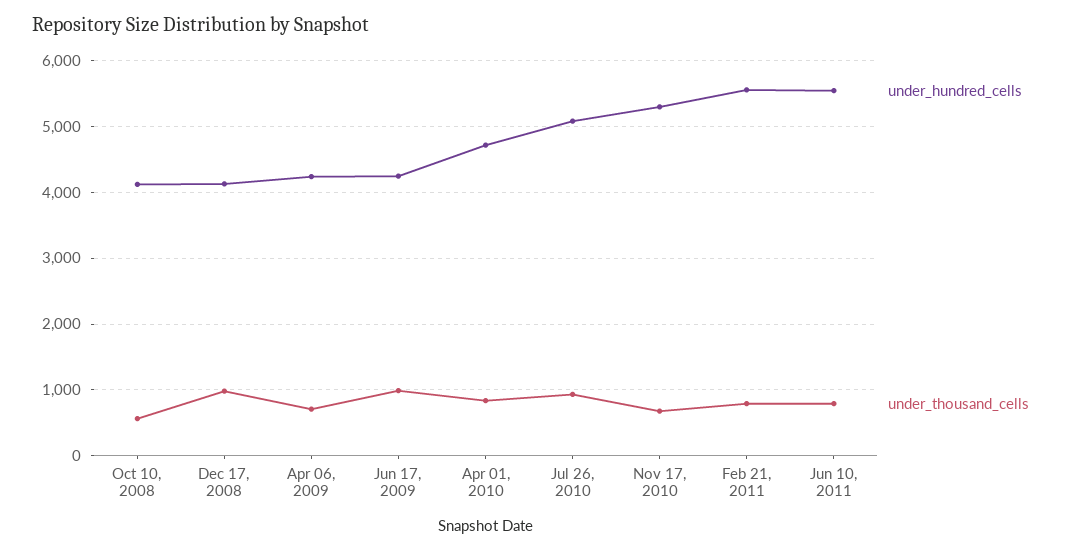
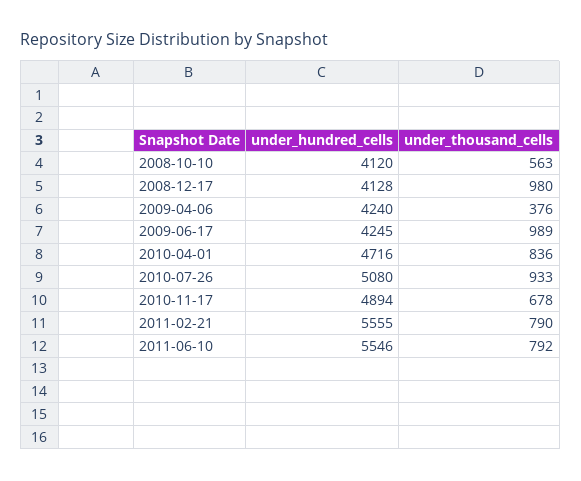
under_thousand_cells, Apr 06, 2009: 700 -> 376
under_hundred_cells, Nov 17, 2010: 5300 -> 4894

